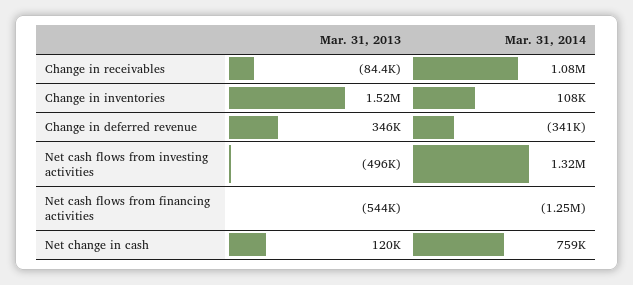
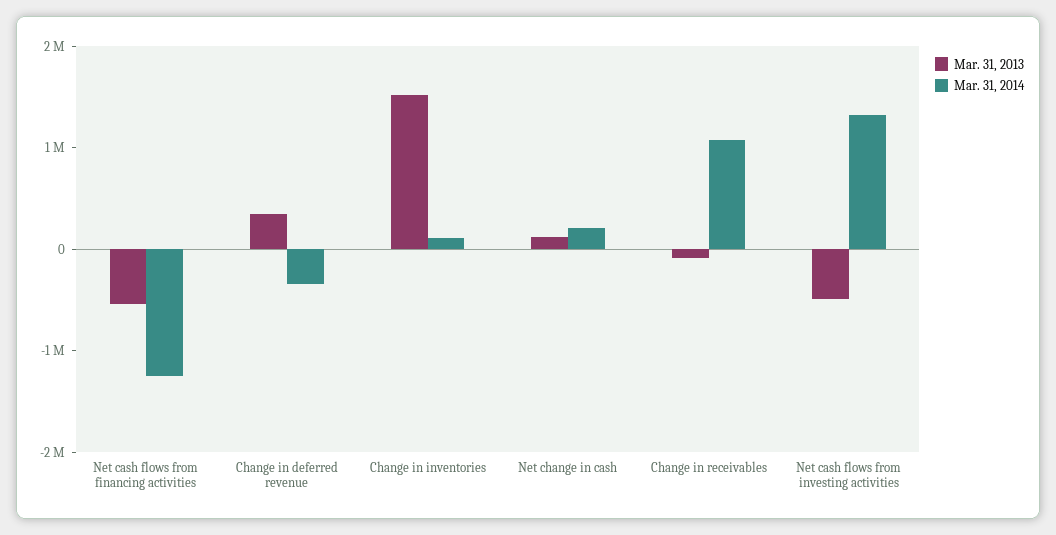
Mar. 31, 2014, Net change in cash: 759000 -> 200000

